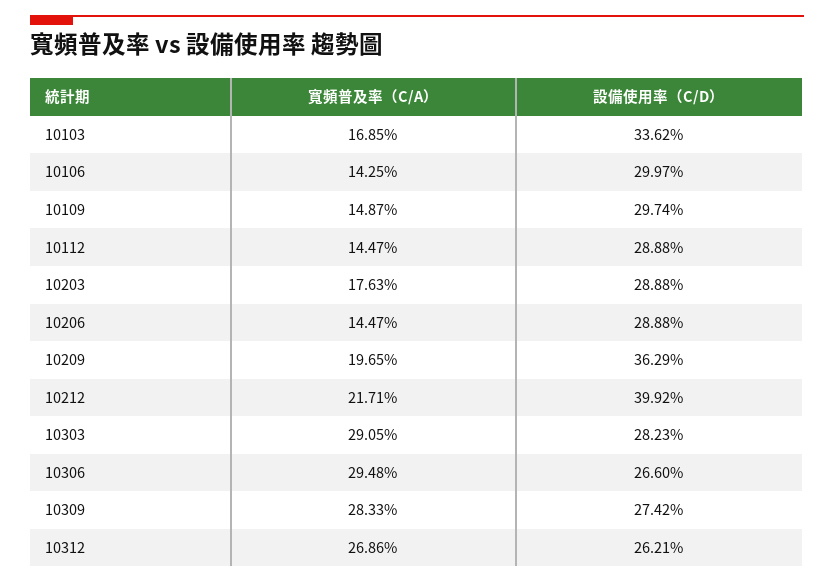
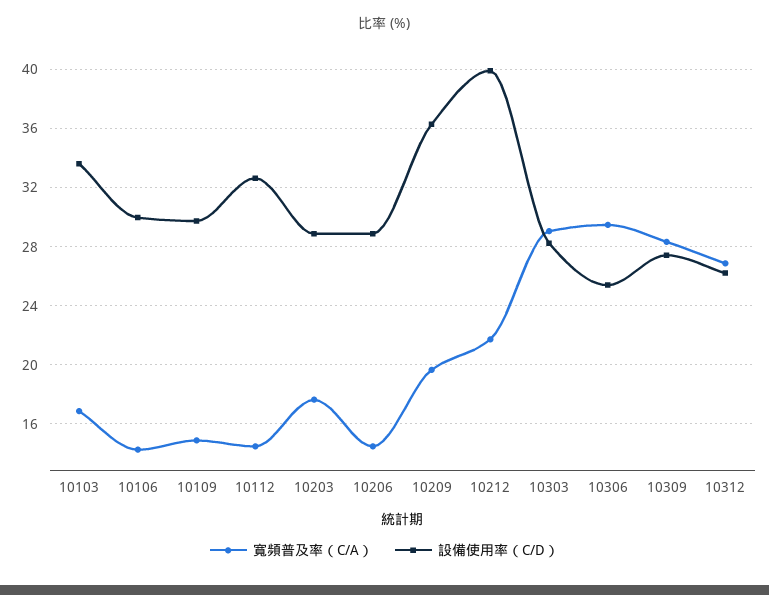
設備使用率（C/D）, 10112: 28.88 -> 32.5
設備使用率（C/D）, 10306: 26.6 -> 25.5

